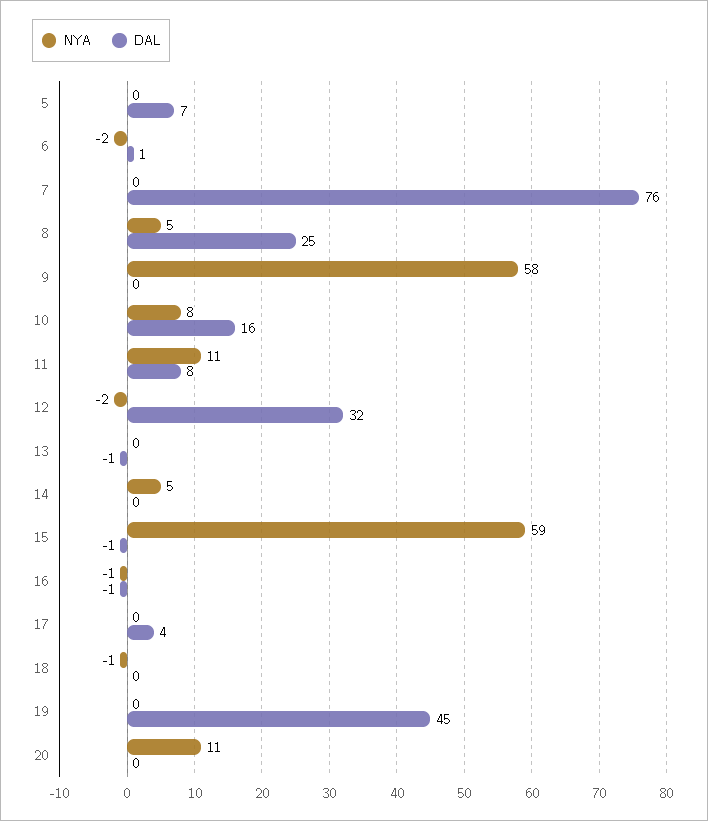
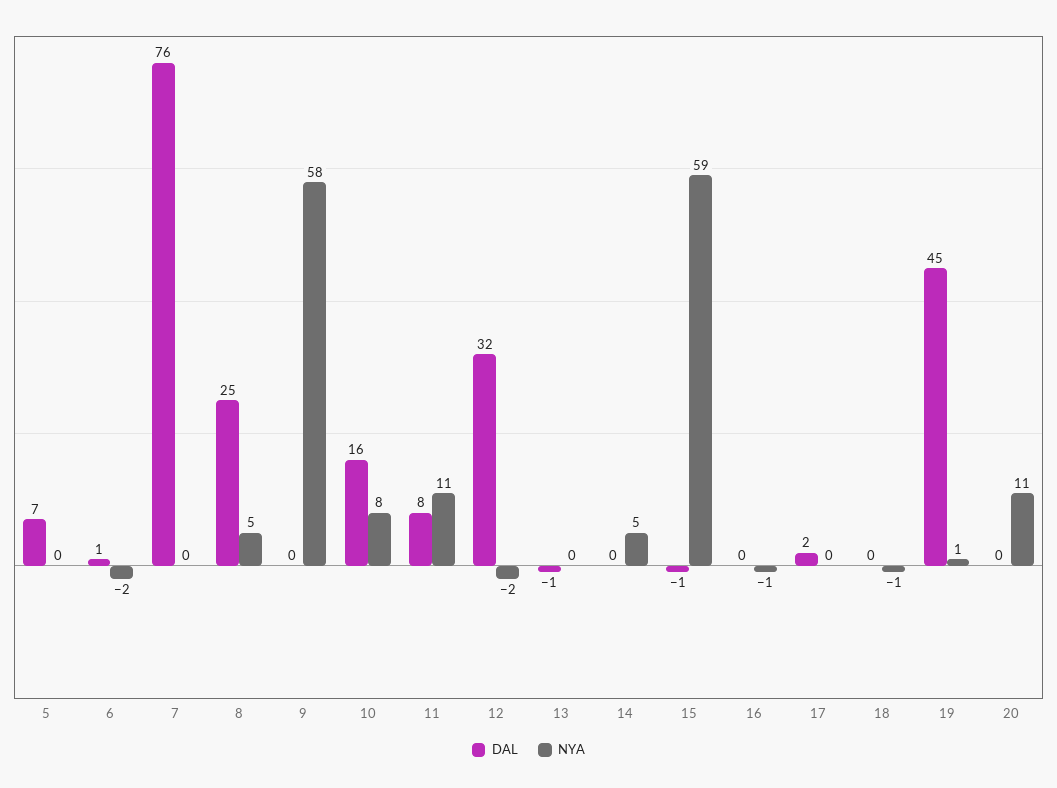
DAL, 16: -1 -> 0
DAL, 17: 4 -> 2
NYA, 19: 0 -> 1

